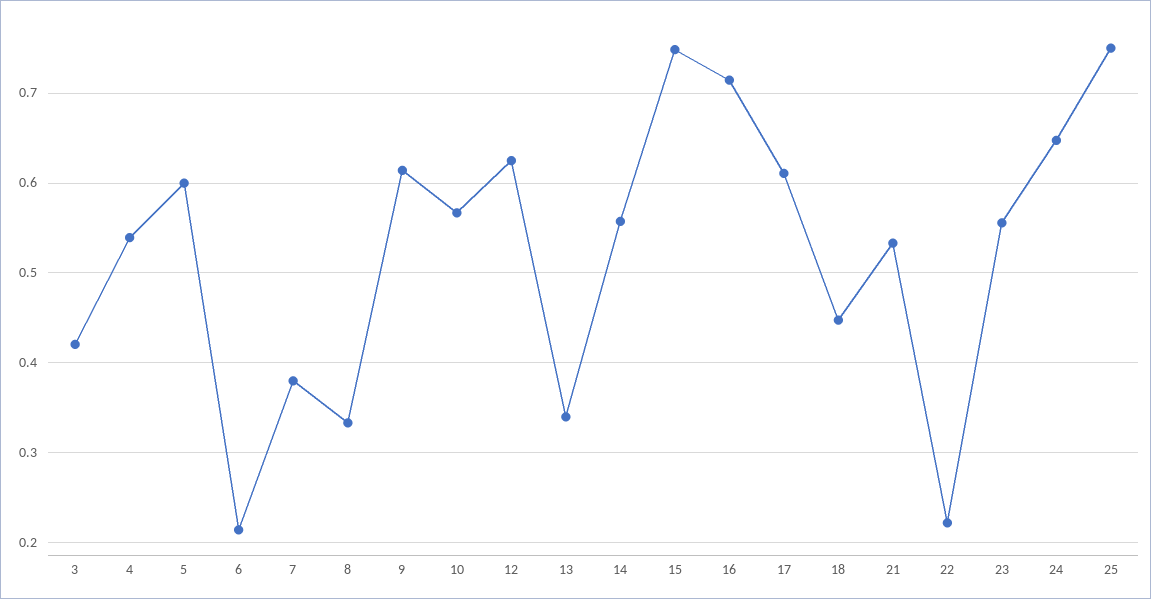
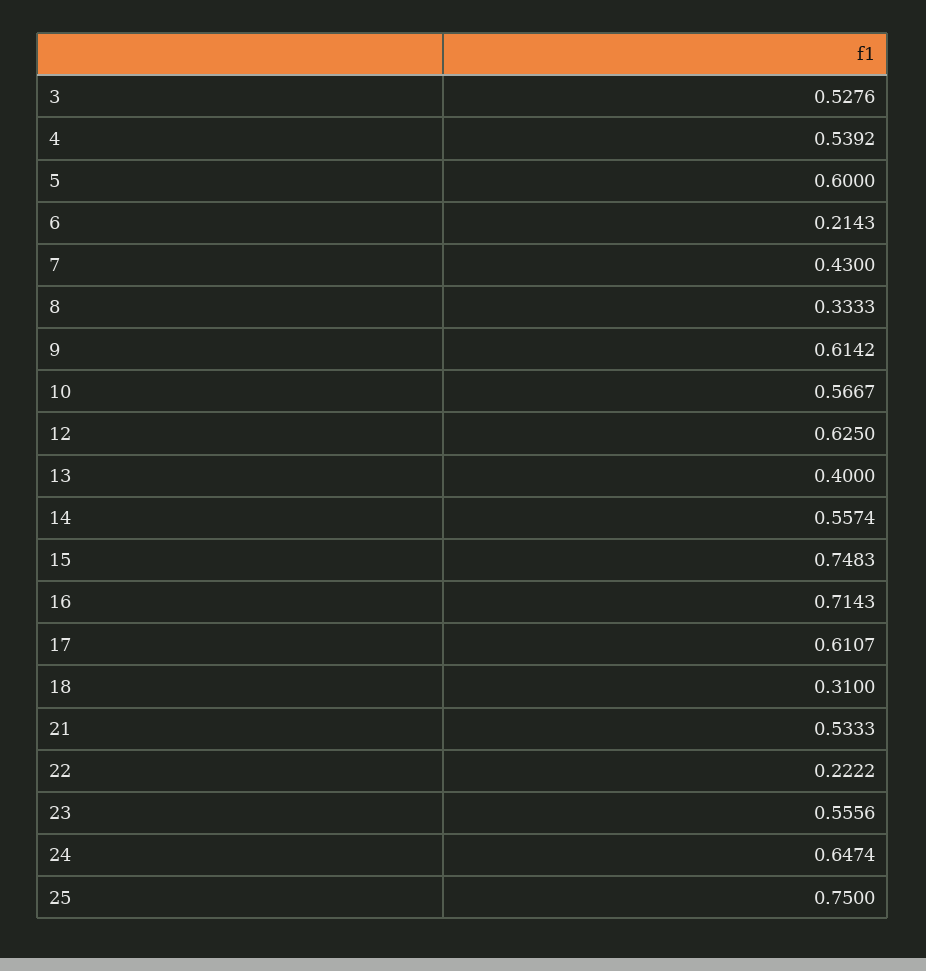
3: 0.42 -> 0.5276
7: 0.38 -> 0.43
13: 0.34 -> 0.4
18: 0.45 -> 0.31

